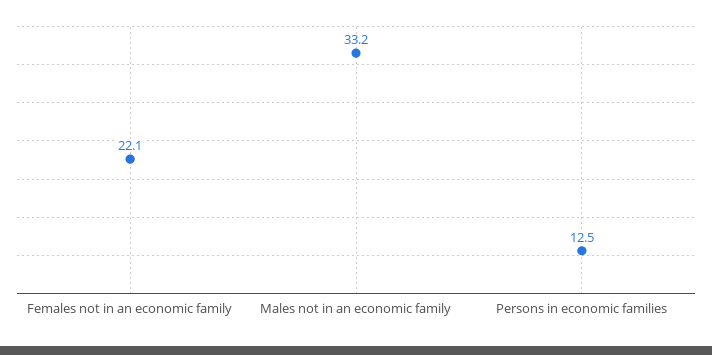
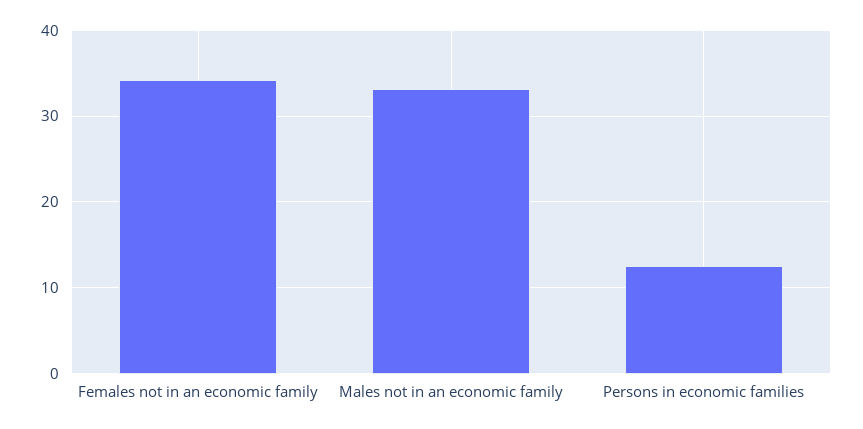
Females not in an economic family: 22.1 -> 34

